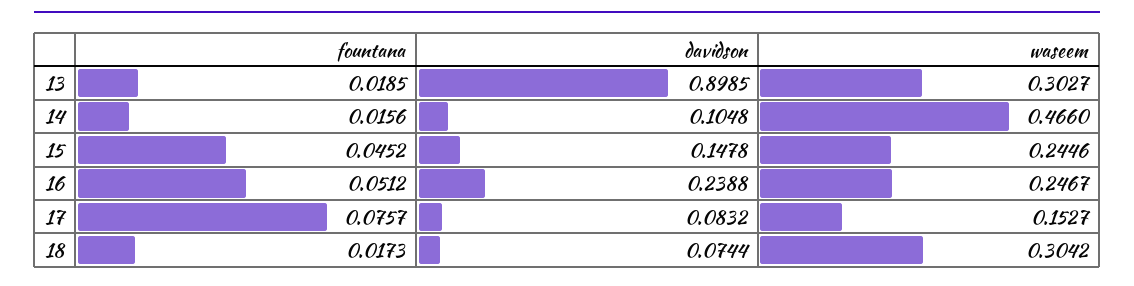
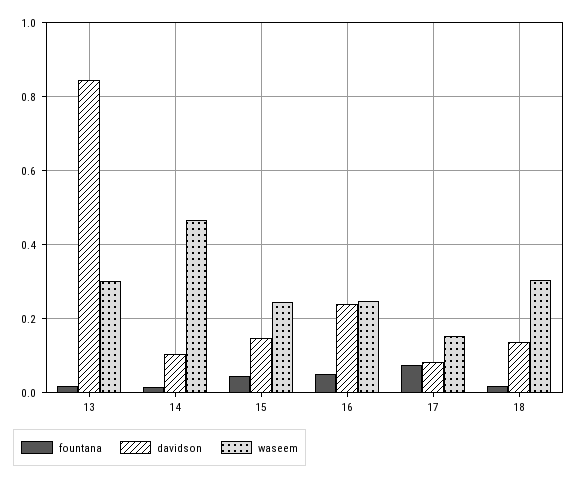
davidson, 13: 0.8985 -> 0.84
davidson, 18: 0.0744 -> 0.14

